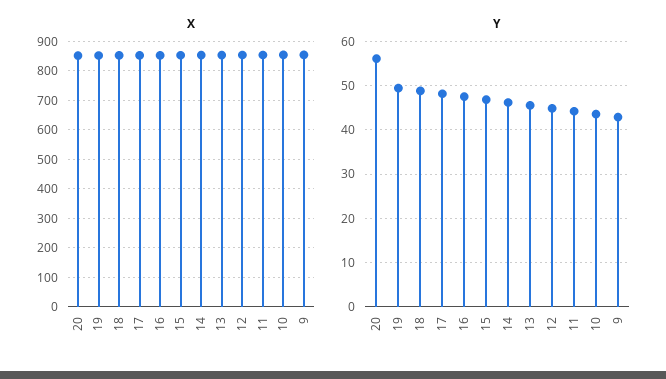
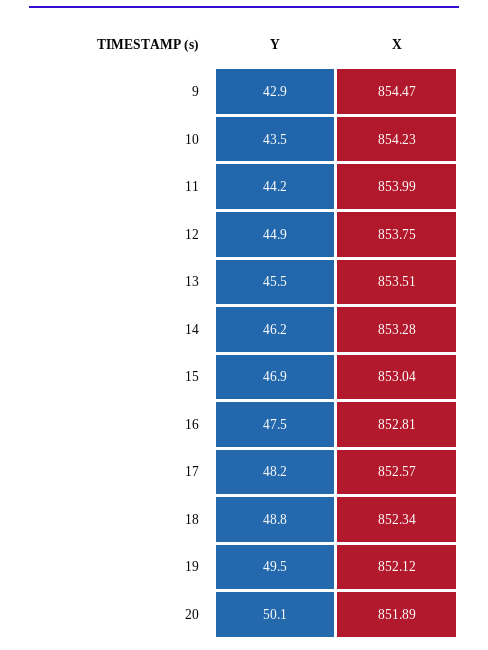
Y, 20: 56 -> 50.1

